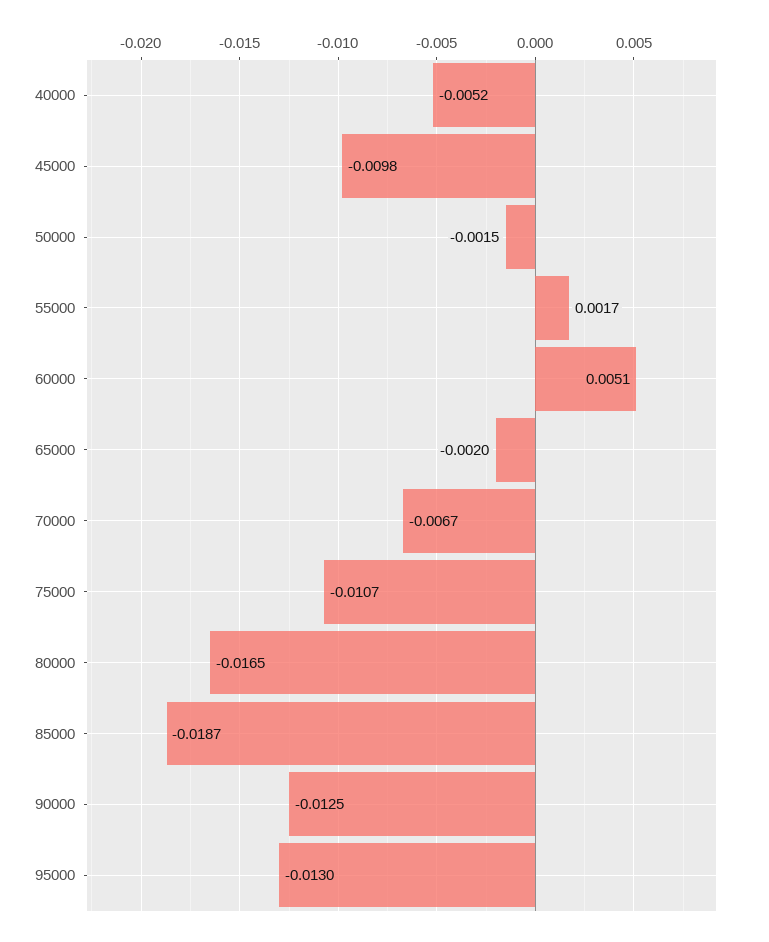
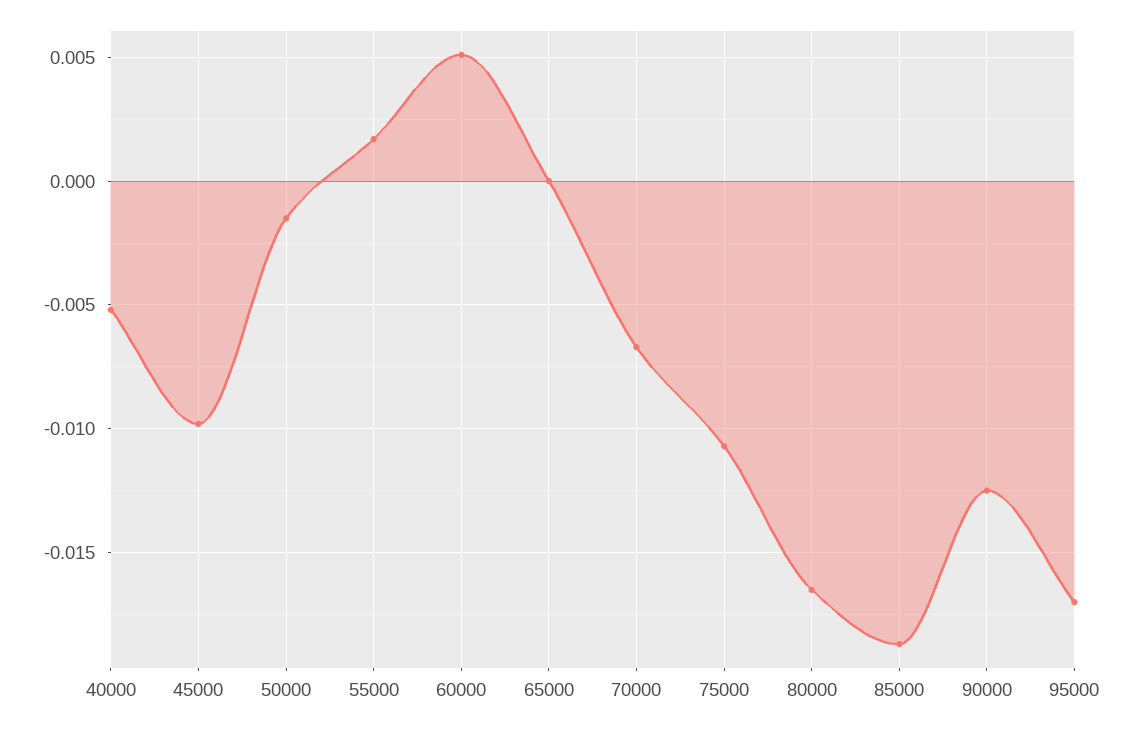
65000: -0.002 -> 0
95000: -0.013 -> -0.017

